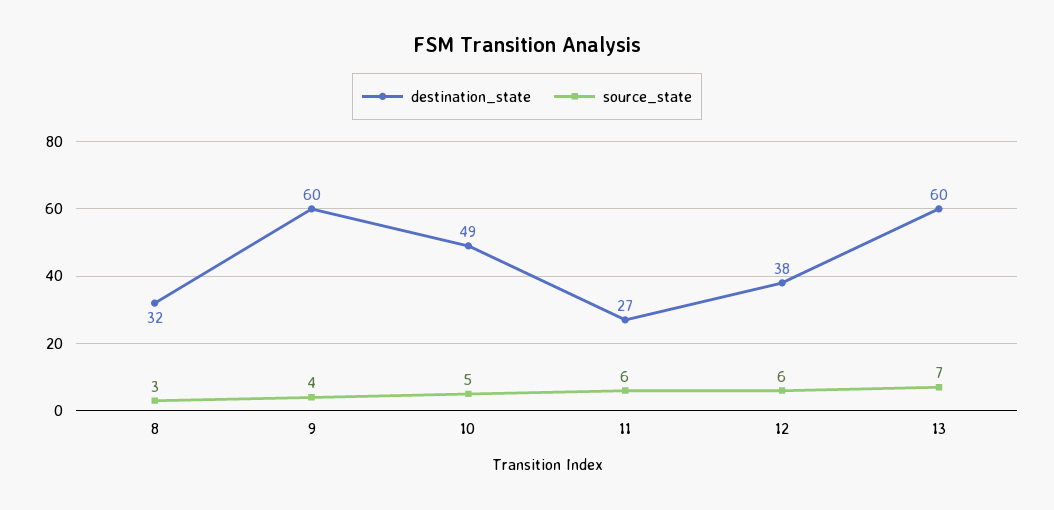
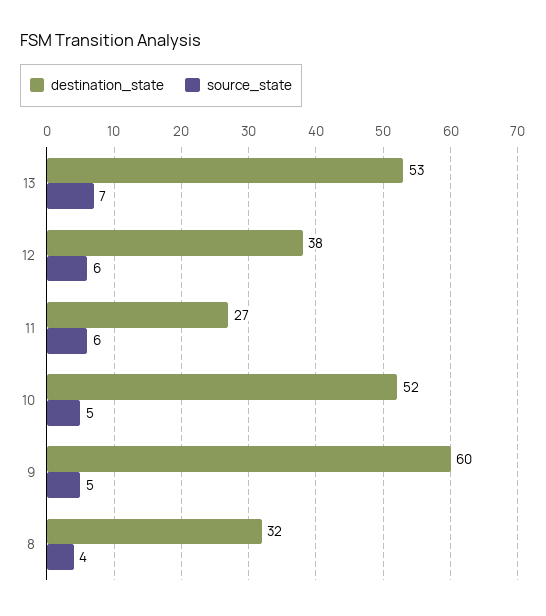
source_state, 8: 3 -> 4
source_state, 9: 4 -> 5
destination_state, 10: 49 -> 52
destination_state, 13: 60 -> 53

